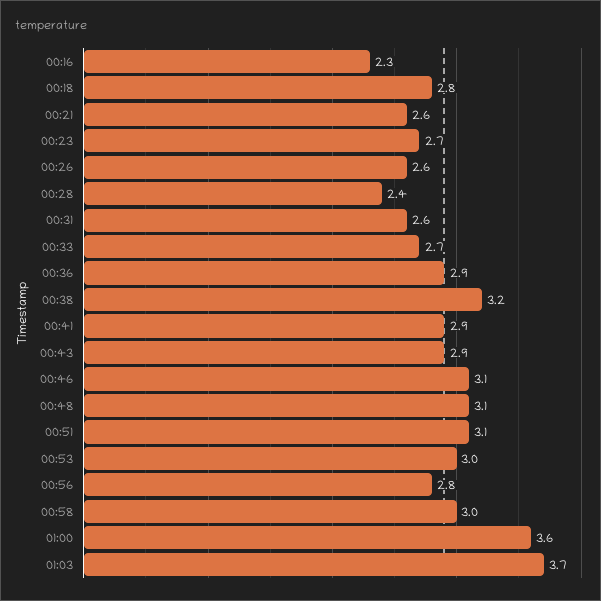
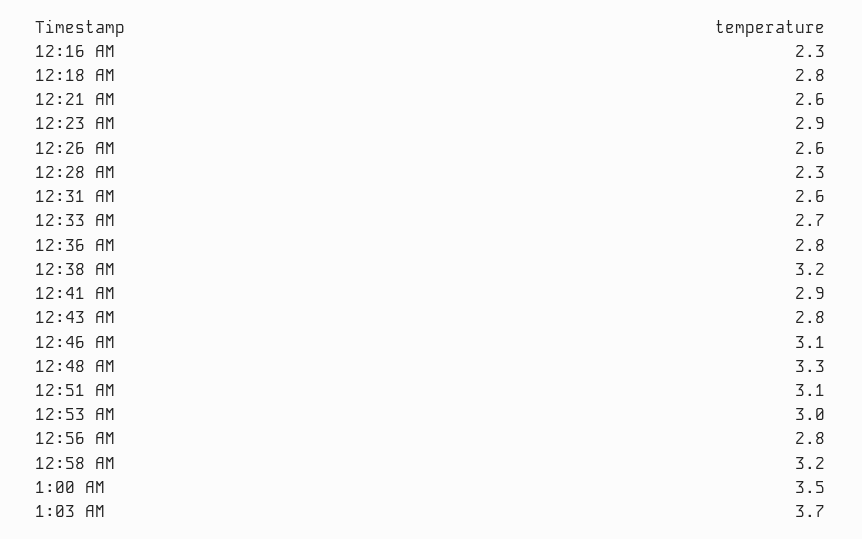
00:23: 2.7 -> 2.9
00:28: 2.4 -> 2.3
00:36: 2.9 -> 2.8
00:43: 2.9 -> 2.8
00:48: 3.1 -> 3.3
00:58: 3 -> 3.2
01:00: 3.6 -> 3.5

